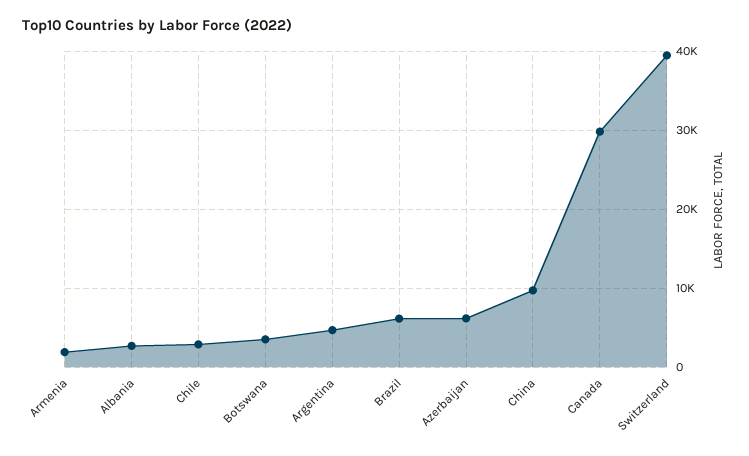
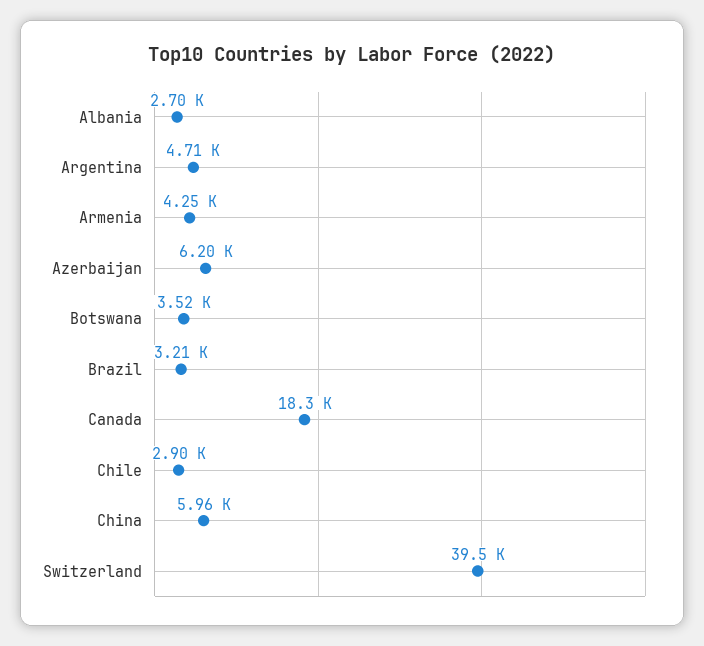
Armenia: 2000 -> 4250
Brazil: 6000 -> 3210
China: 10000 -> 5960
Canada: 30000 -> 18300

